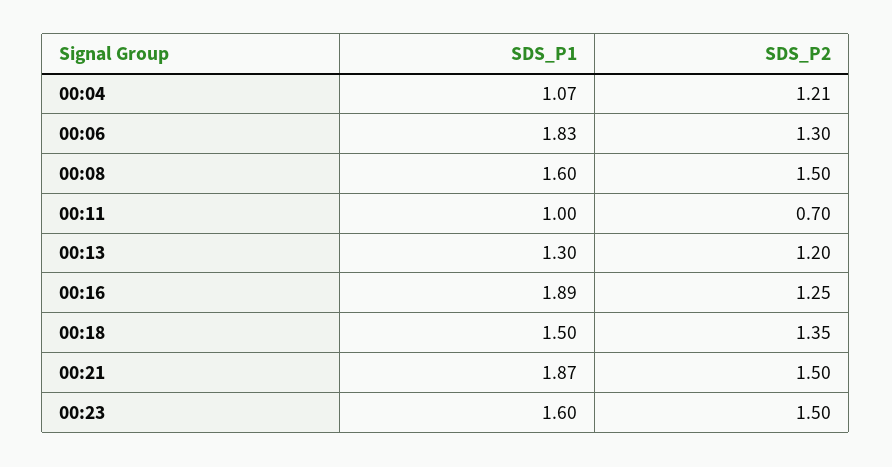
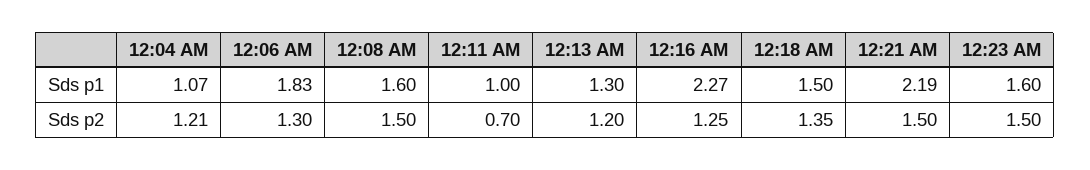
SDS_P1, 00:16: 1.89 -> 2.27
SDS_P1, 00:21: 1.87 -> 2.19

